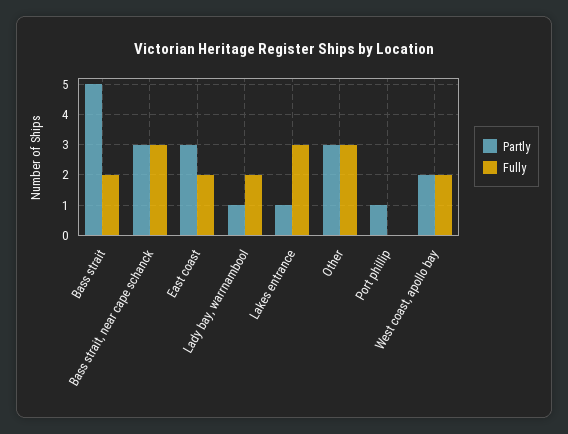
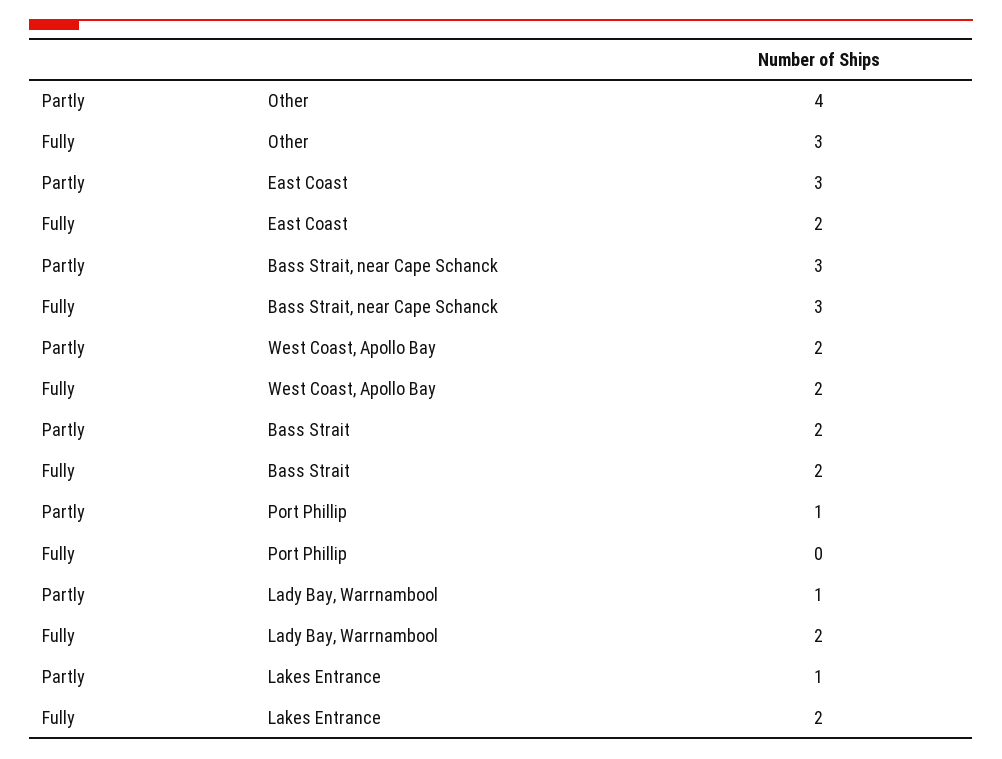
Partly, Bass strait: 5 -> 2
Fully, Lakes entrance: 3 -> 2
Partly, Other: 3 -> 4

